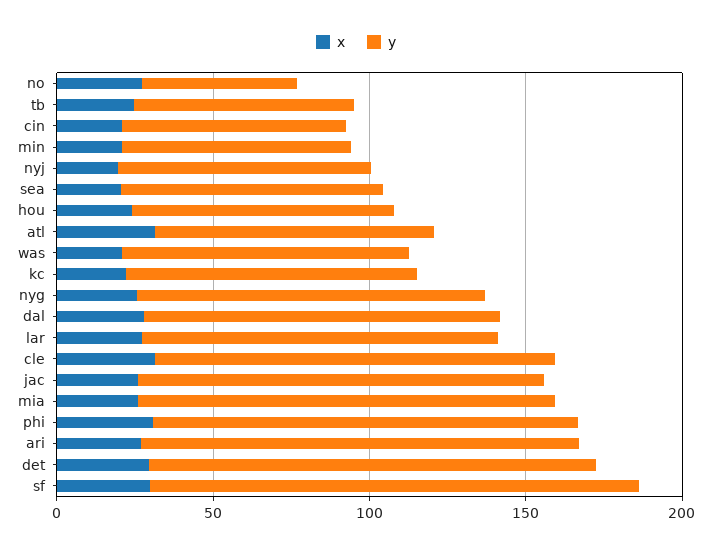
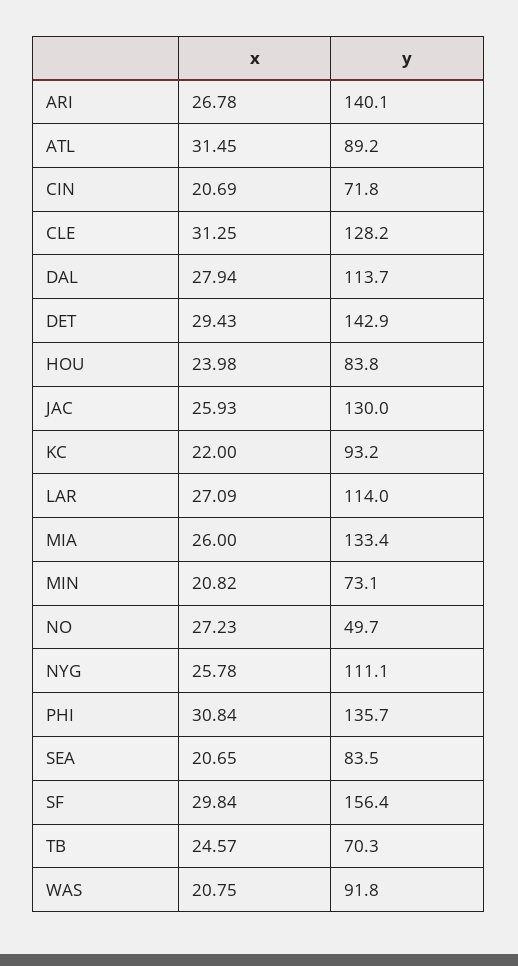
x, nyj: 20 -> none
y, nyj: 80 -> none

